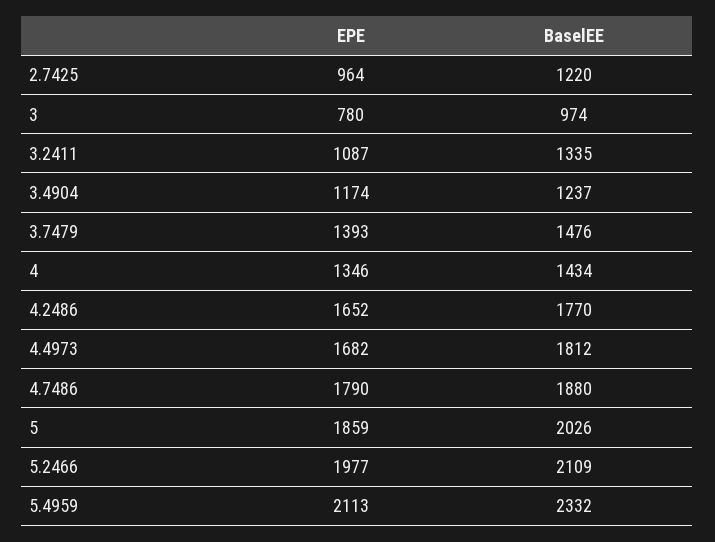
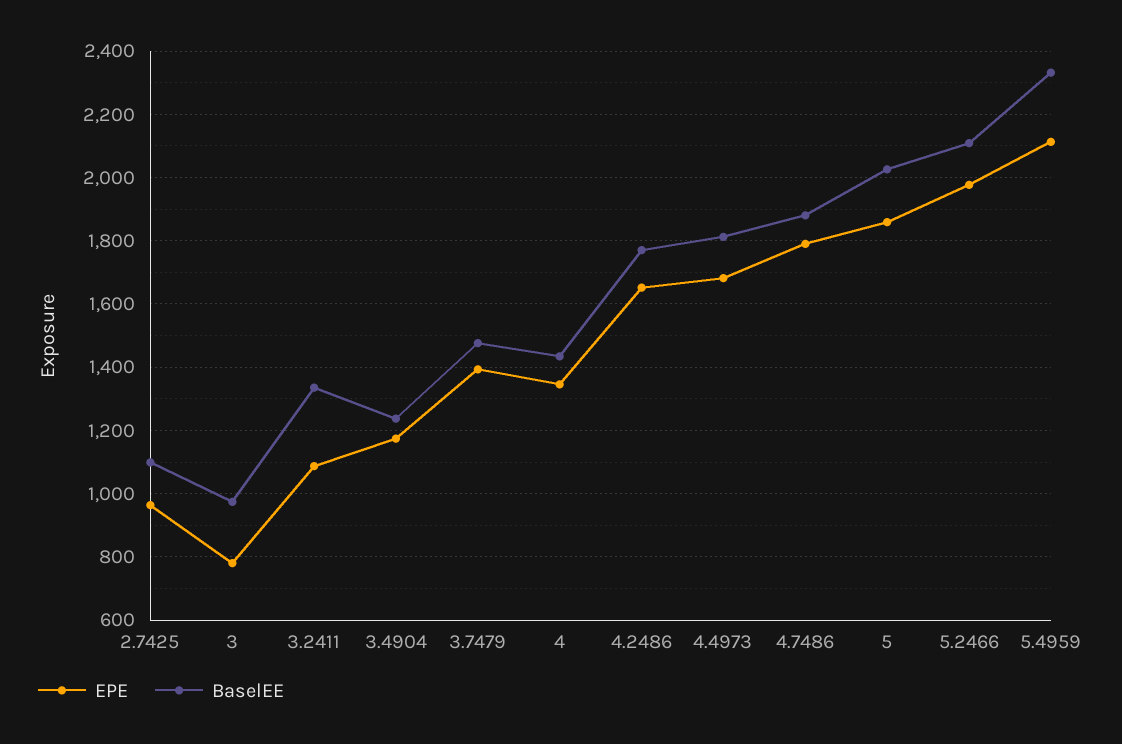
BaselEE, 2.7425: 1220 -> 1100

